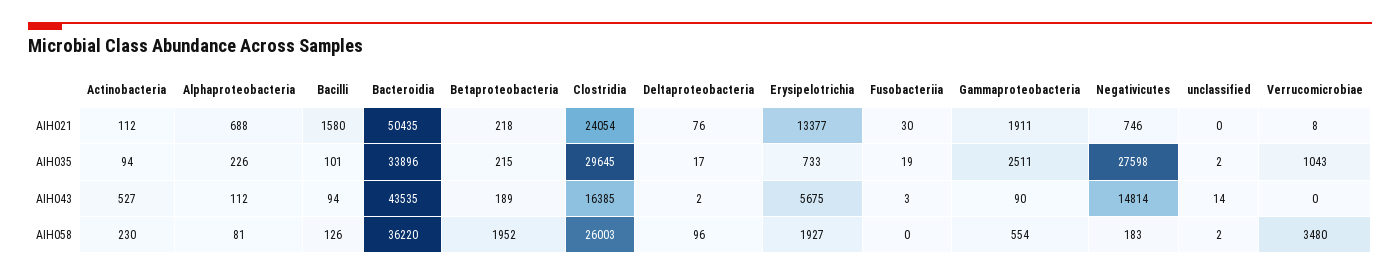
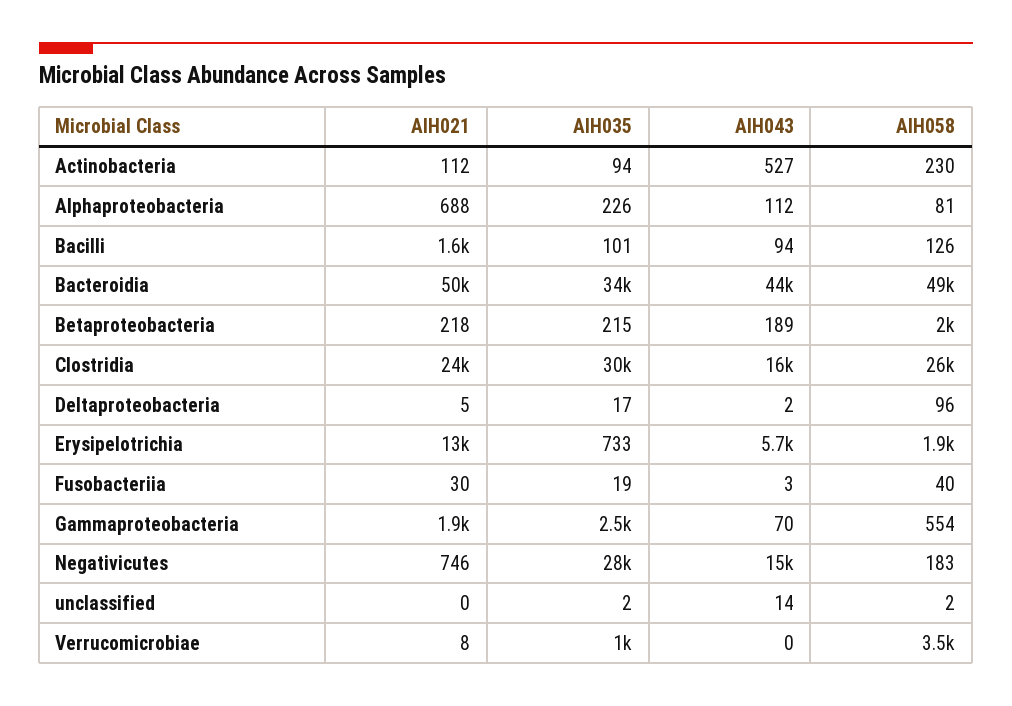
Deltaproteobacteria, AIH021: 76 -> 5
Gammaproteobacteria, AIH043: 90 -> 70
Bacteroidia, AIH058: 36220 -> 49000
Fusobacteriia, AIH058: 0 -> 40

